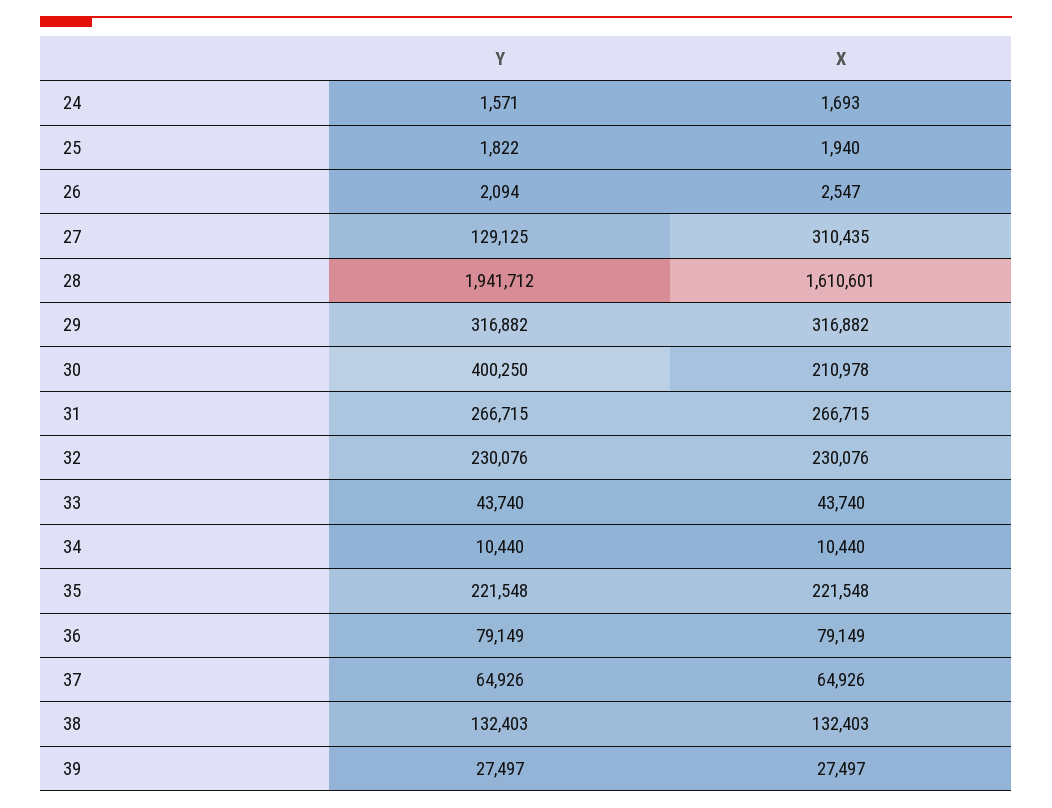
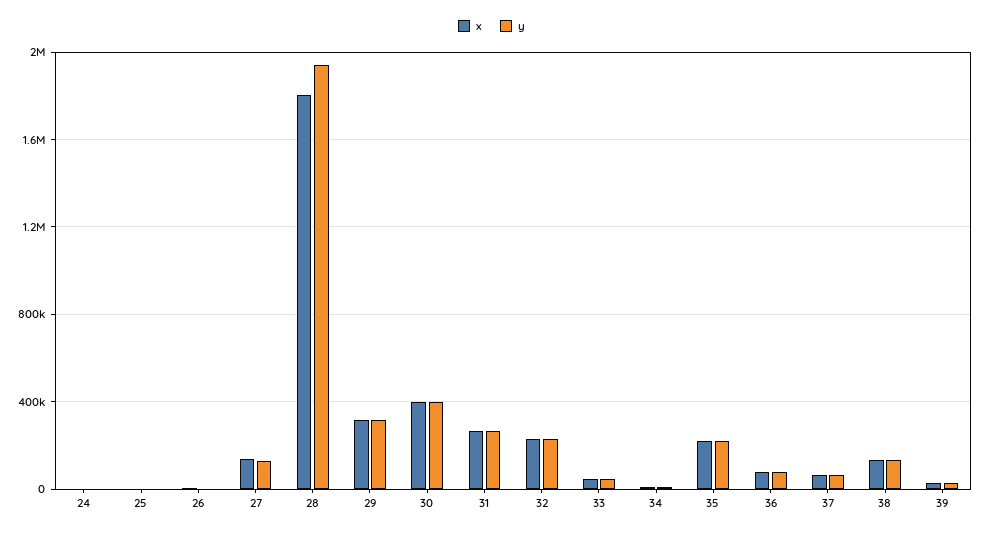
X, 27: 310435 -> 150000
X, 28: 1610601 -> 1800000
X, 30: 210978 -> 400000

